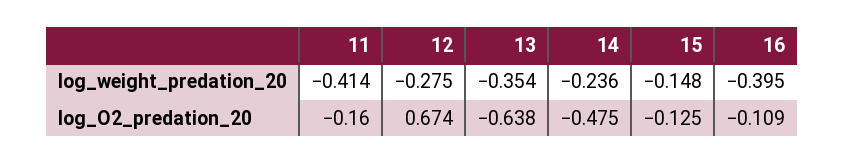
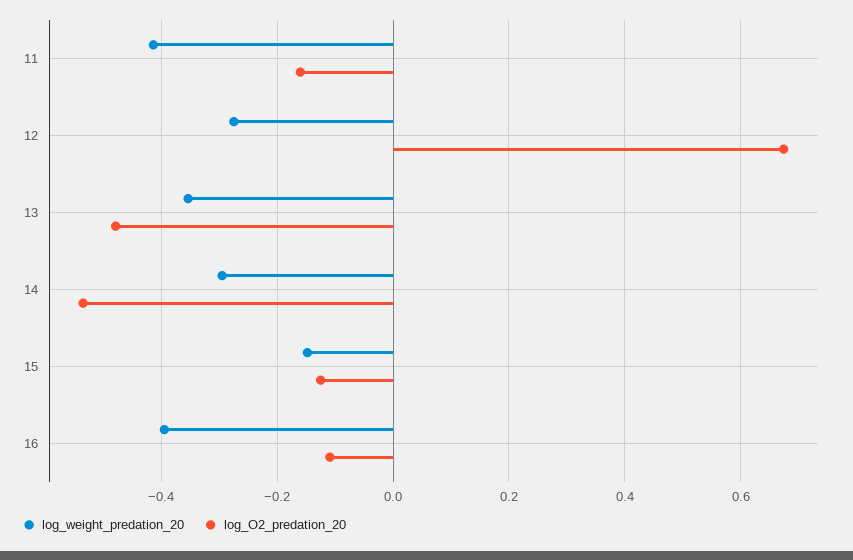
log_weight_predation_20, 14: -0.236 -> -0.3
log_O2_predation_20, 13: -0.638 -> -0.48
log_O2_predation_20, 14: -0.475 -> -0.54

